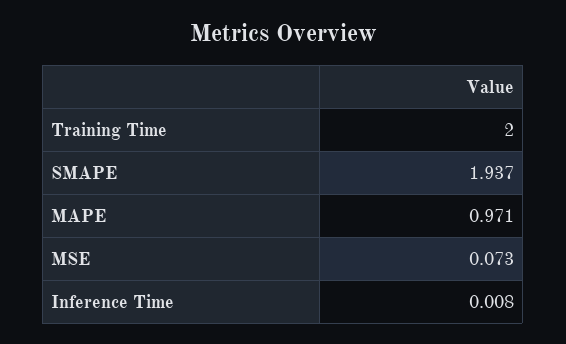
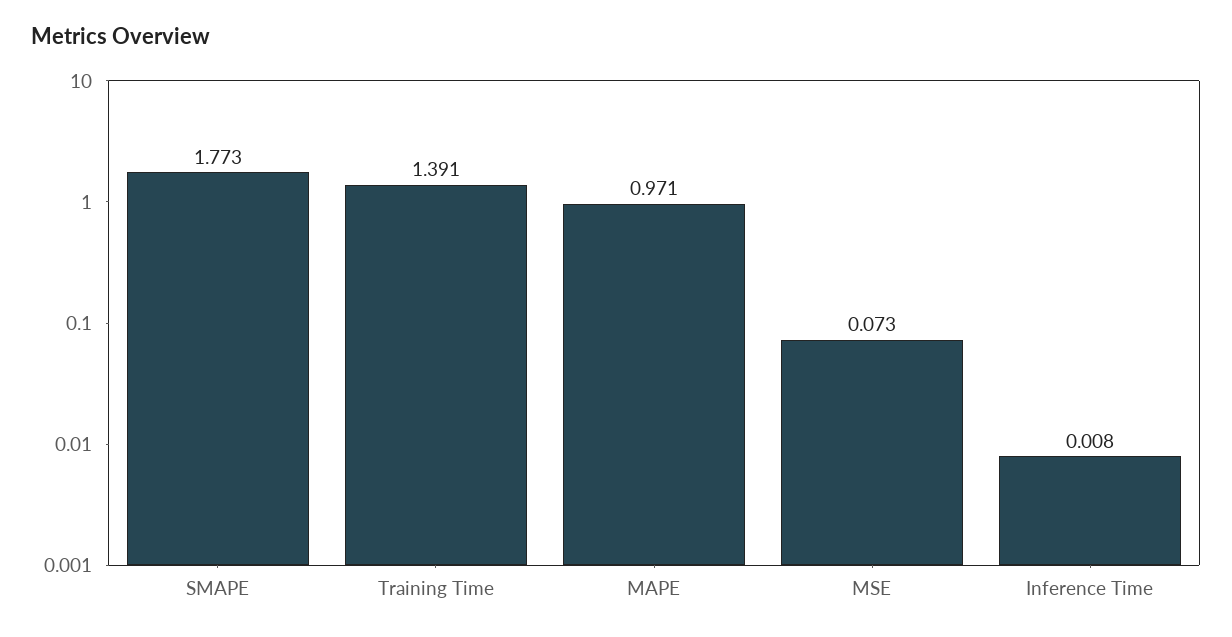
Training Time: 2 -> 1.391
SMAPE: 1.937 -> 1.773

